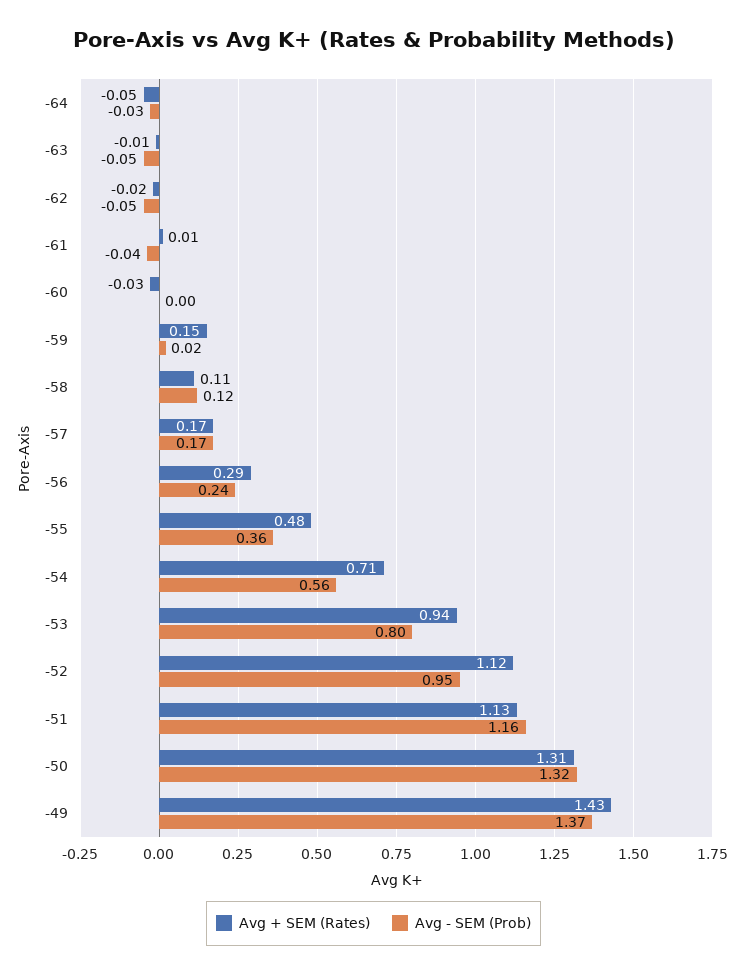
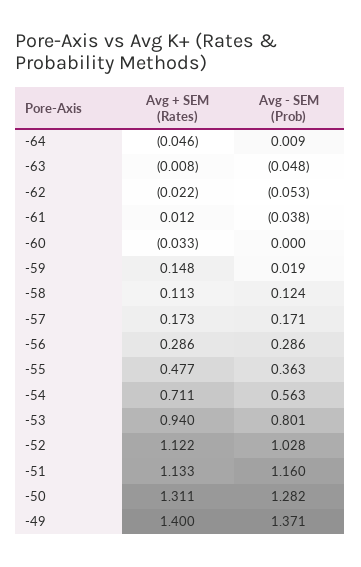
Avg - SEM (Prob), -64: -0.03 -> 0.009
Avg - SEM (Prob), -56: 0.24 -> 0.286
Avg - SEM (Prob), -52: 0.95 -> 1.028
Avg - SEM (Prob), -50: 1.32 -> 1.282
Avg + SEM (Rates), -49: 1.43 -> 1.4

